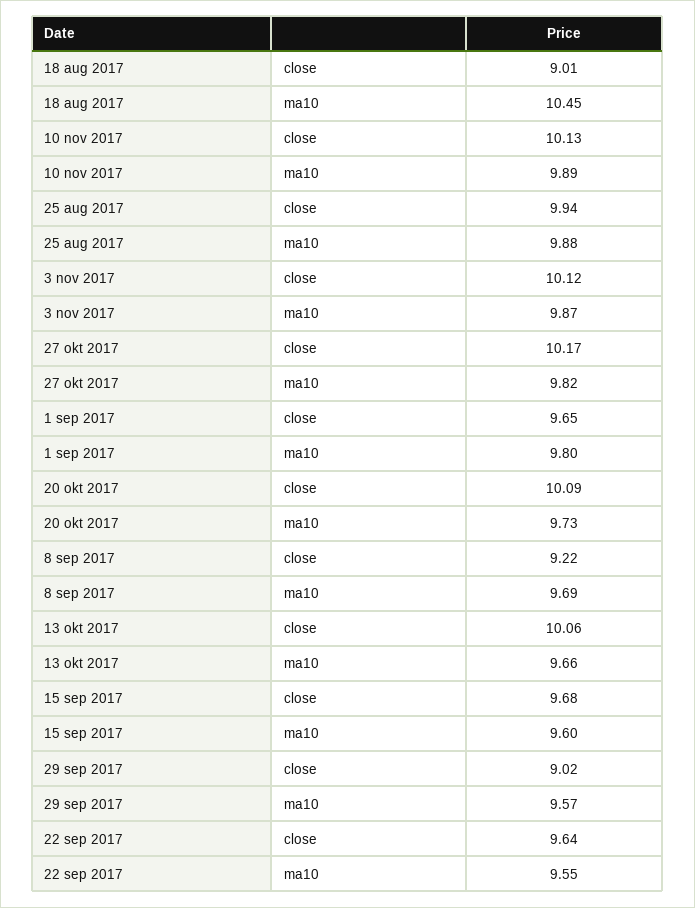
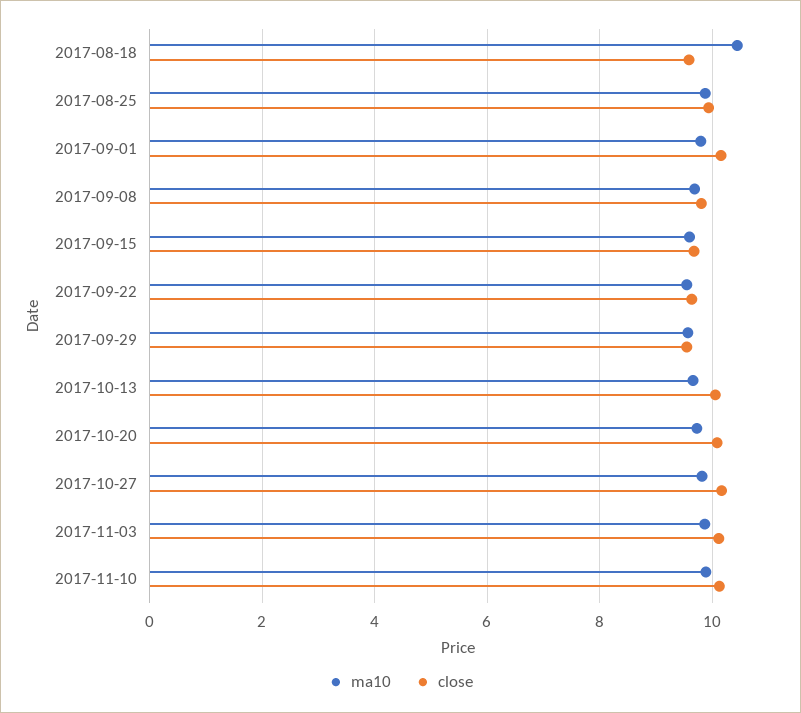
close, 18 aug 2017: 9.01 -> 9.6
close, 1 sep 2017: 9.65 -> 10.2
close, 8 sep 2017: 9.22 -> 9.8
close, 29 sep 2017: 9.02 -> 9.6

